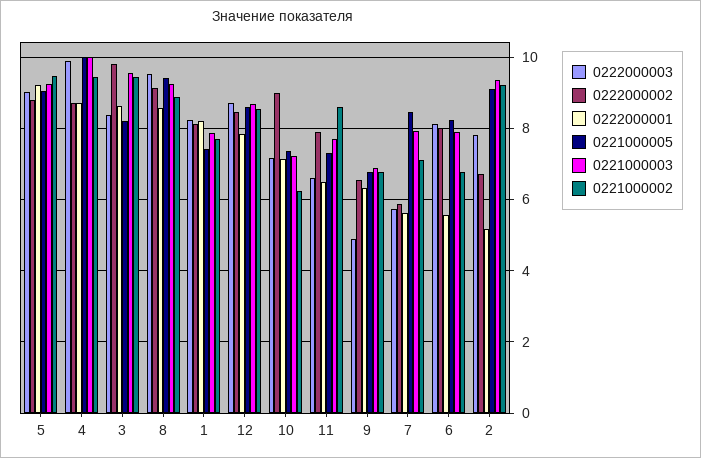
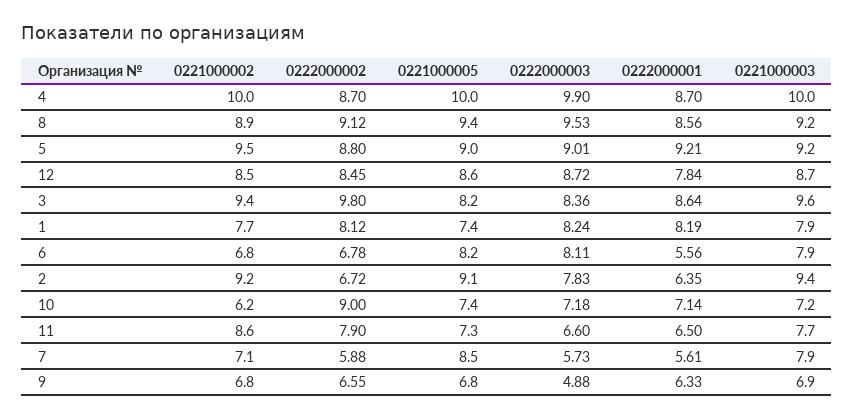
0221000002, 4: 9.4 -> 10
0222000002, 6: 8 -> 6.78
0222000001, 2: 5.2 -> 6.35

